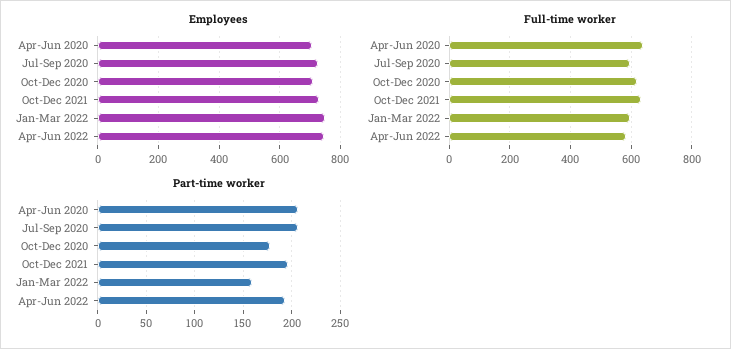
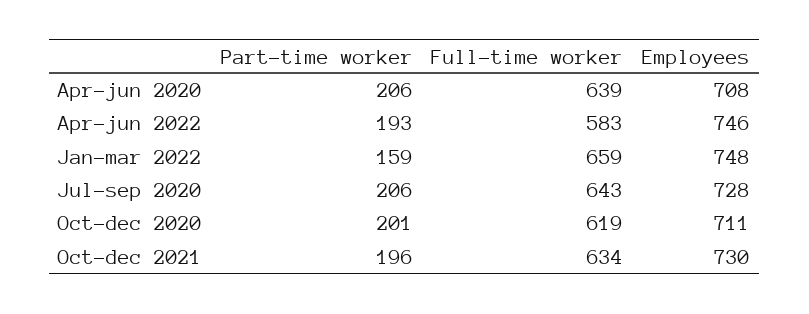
Full-time worker, Jul-Sep 2020: 600 -> 643
Full-time worker, Jan-Mar 2022: 600 -> 659
Part-time worker, Oct-Dec 2020: 180 -> 201

